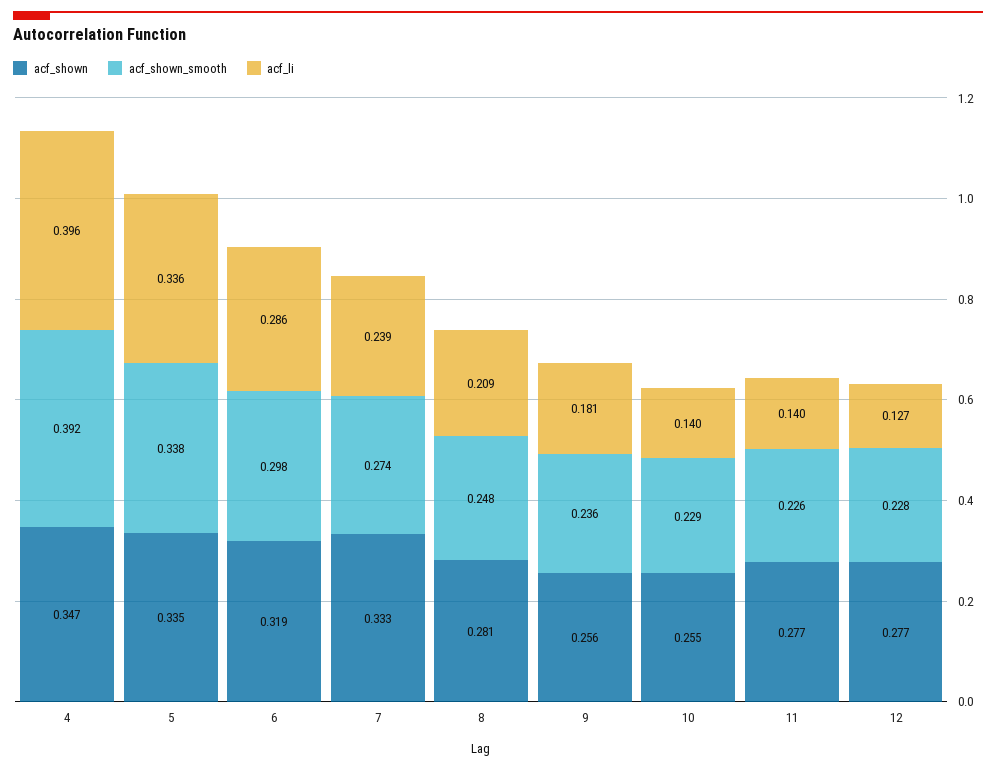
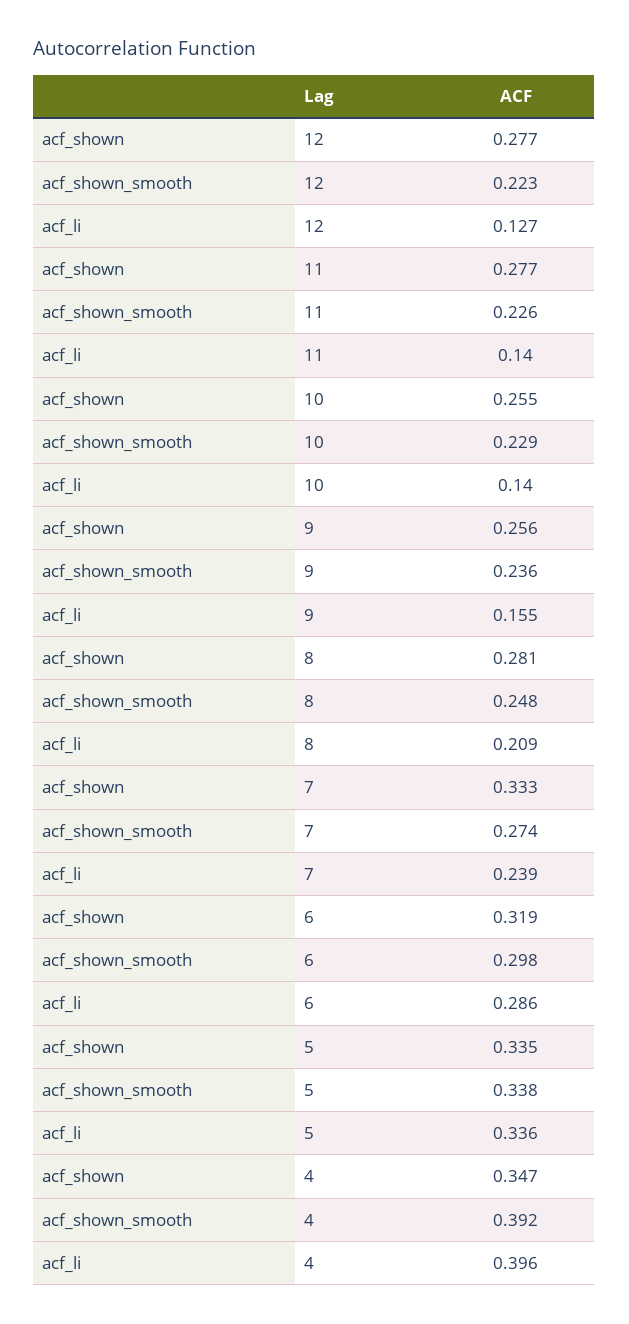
acf_li, 9: 0.181 -> 0.155
acf_shown_smooth, 12: 0.228 -> 0.223

